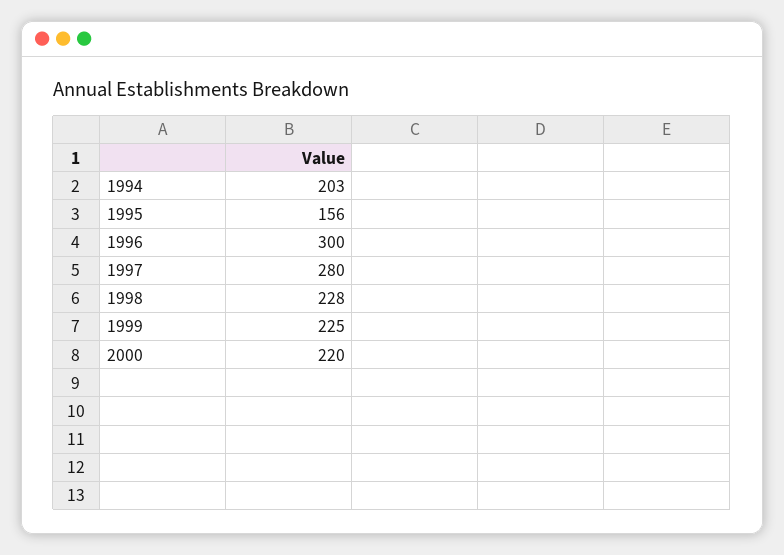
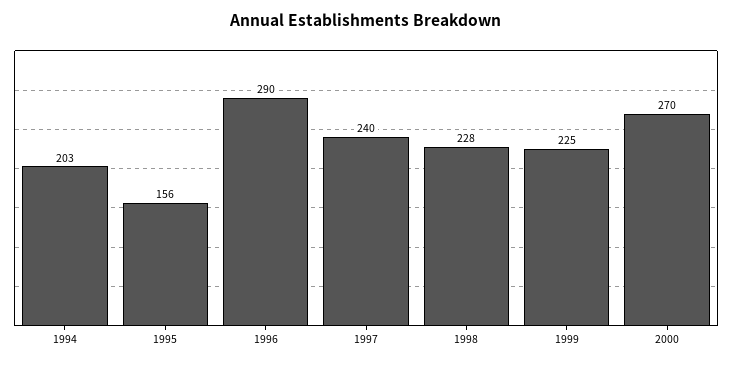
1996: 300 -> 290
1997: 280 -> 240
2000: 220 -> 270

